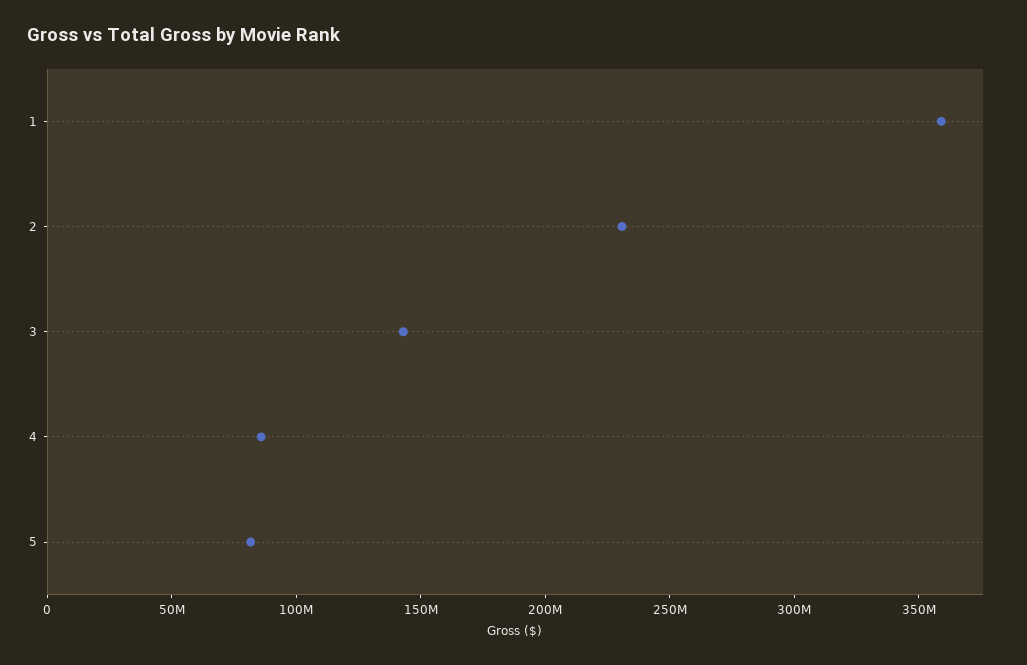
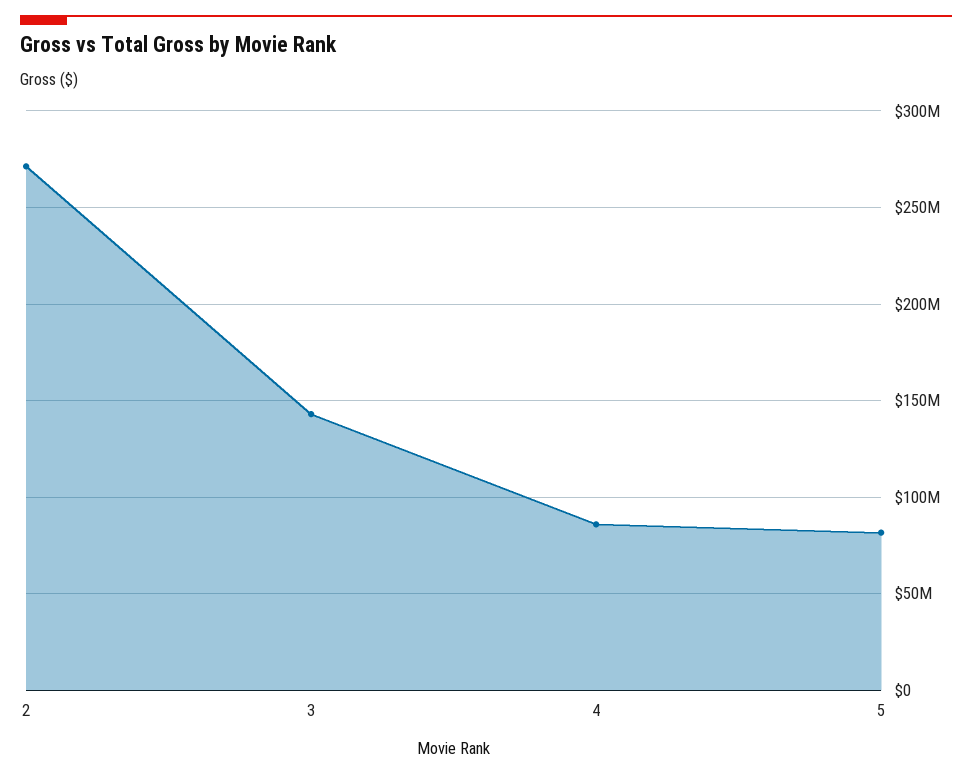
1: 360000000 -> none
2: 230000000 -> 270000000

